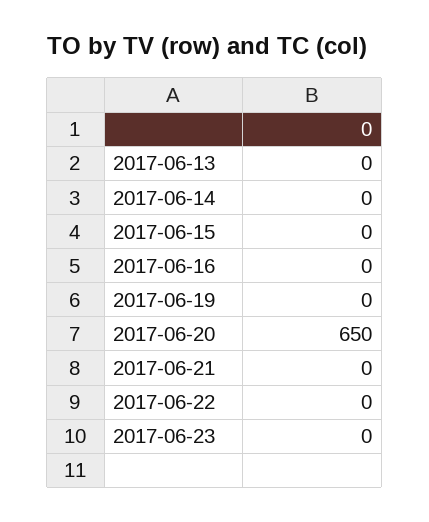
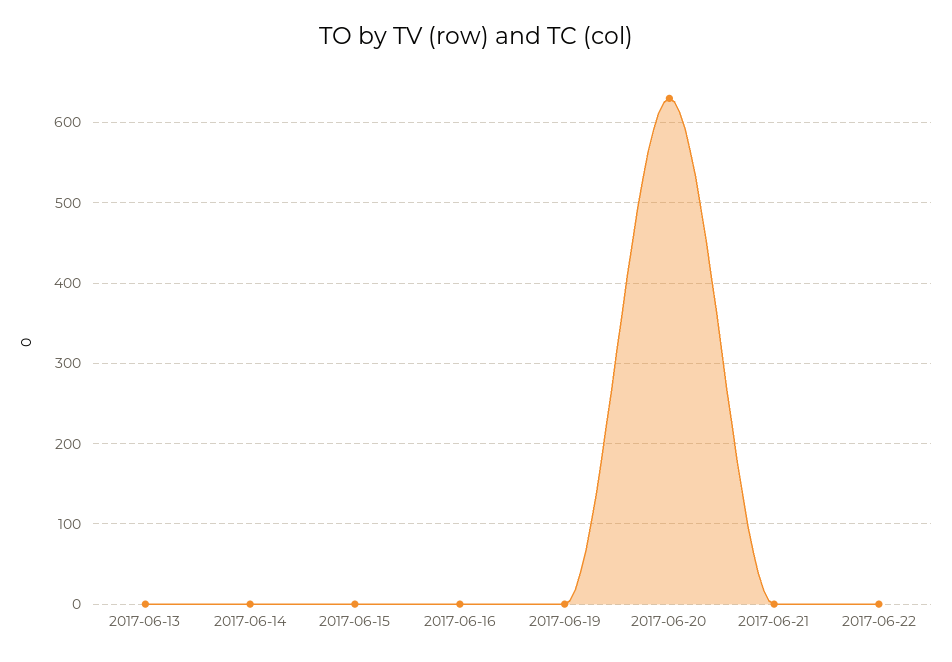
2017-06-20: 650 -> 630
2017-06-23: 0 -> none

